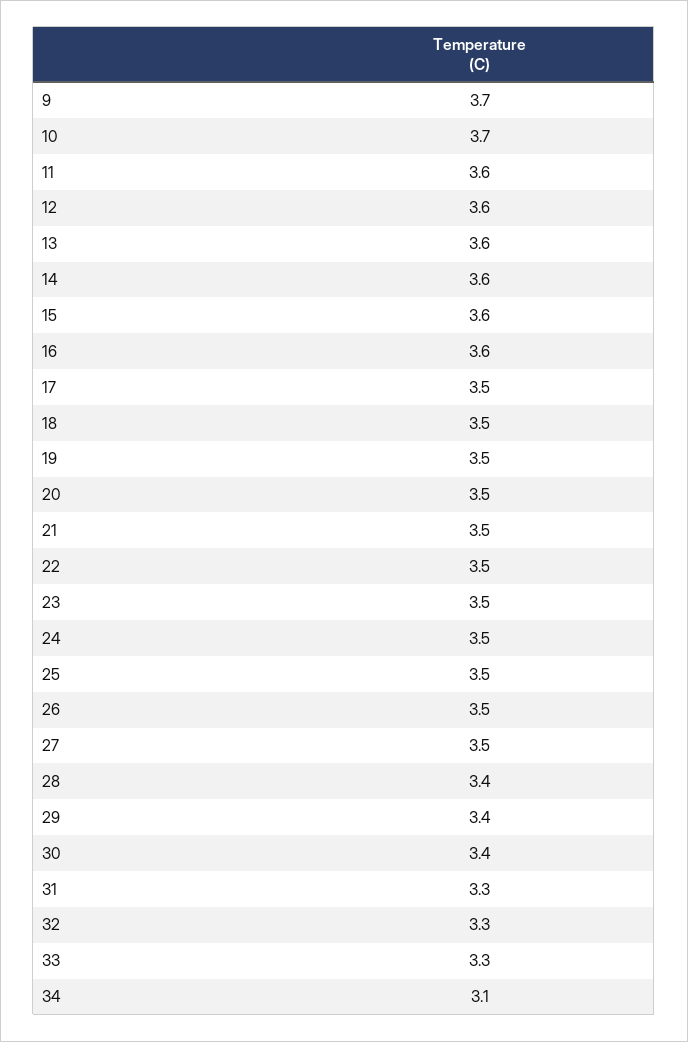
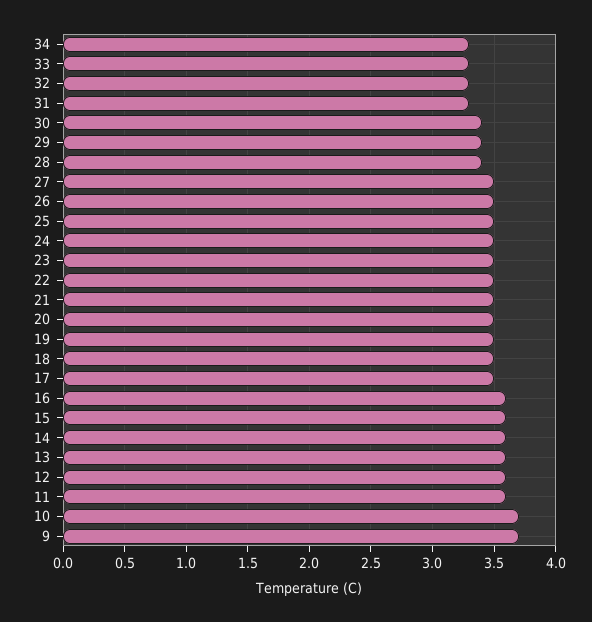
34: 3.1 -> 3.3

